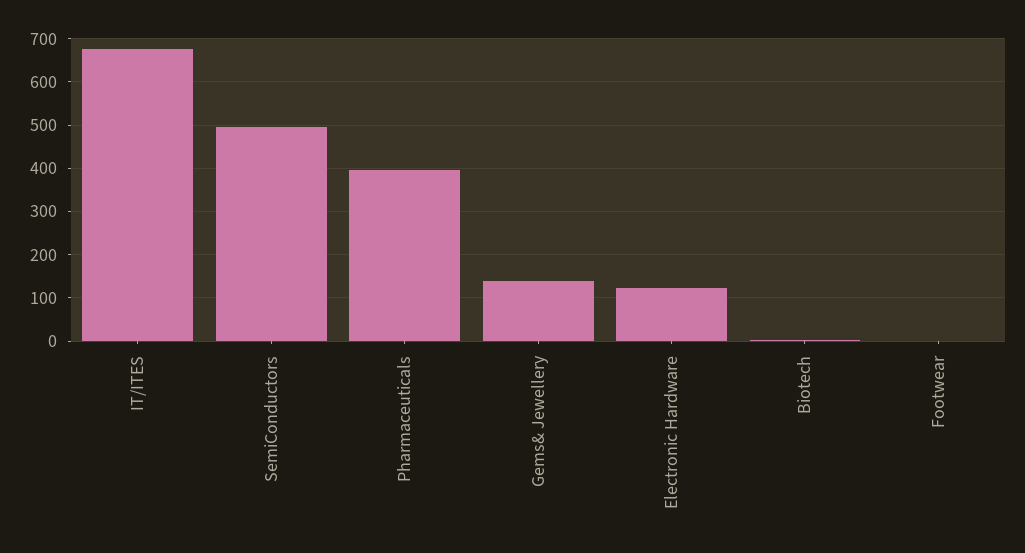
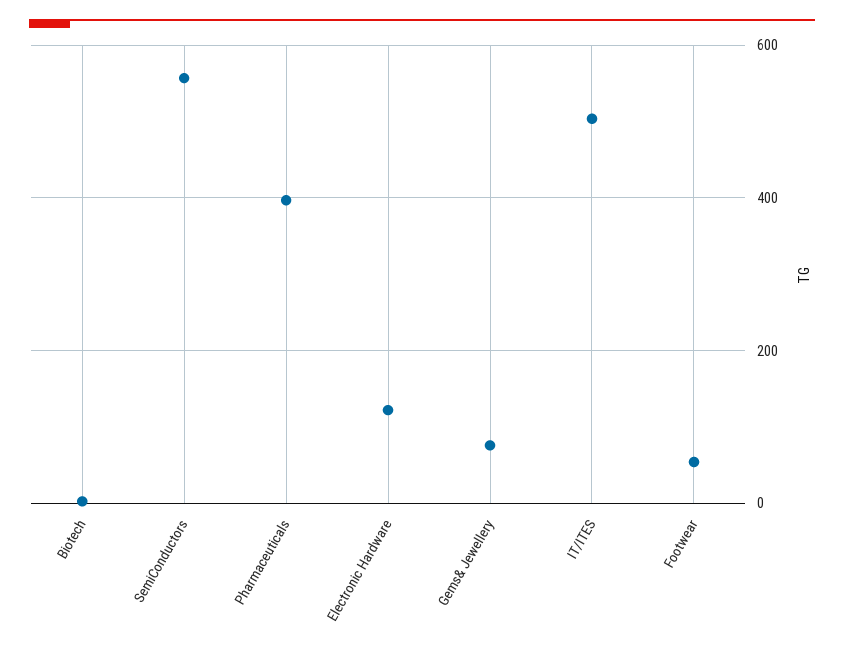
IT/ITES: 680 -> 500
SemiConductors: 500 -> 560
Gems& Jewellery: 140 -> 80
Footwear: 0 -> 60

